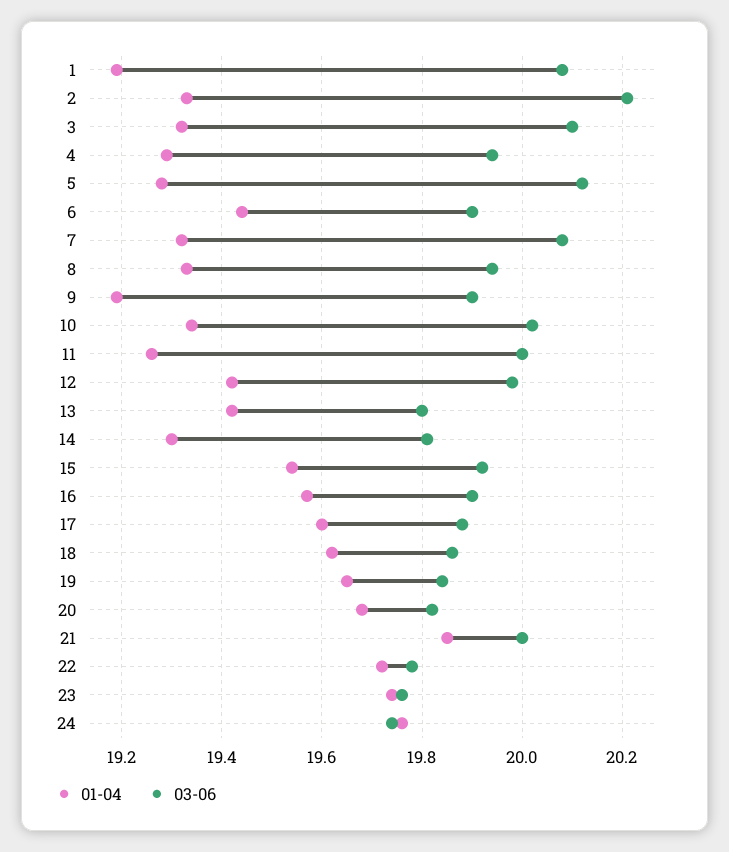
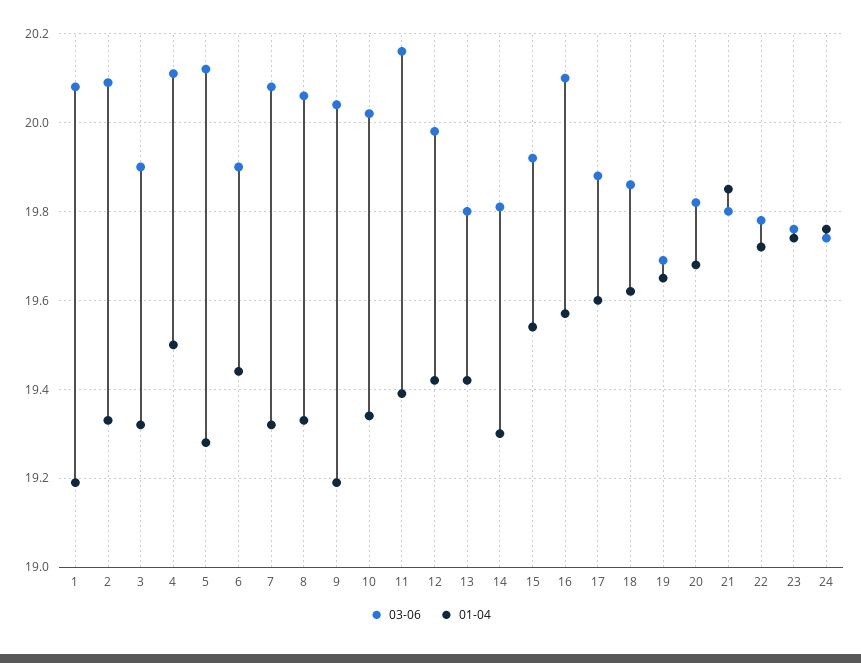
03-06, 2: 20.2 -> 20.1
03-06, 3: 20.1 -> 19.9
01-04, 4: 19.3 -> 19.5
03-06, 4: 19.95 -> 20.1
03-06, 8: 19.95 -> 20.05
03-06, 9: 19.9 -> 20.05
01-04, 11: 19.25 -> 19.4
03-06, 11: 20 -> 20.15
03-06, 16: 19.9 -> 20.1
03-06, 19: 19.85 -> 19.7
03-06, 21: 20 -> 19.8

